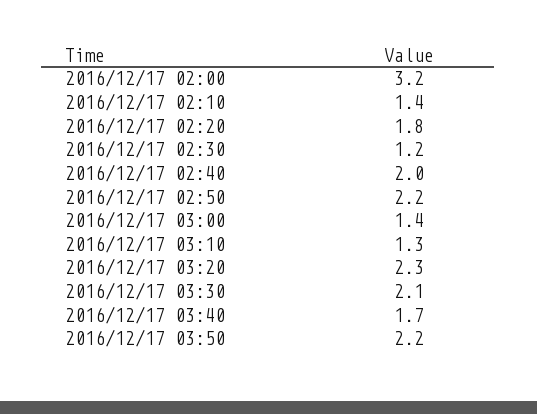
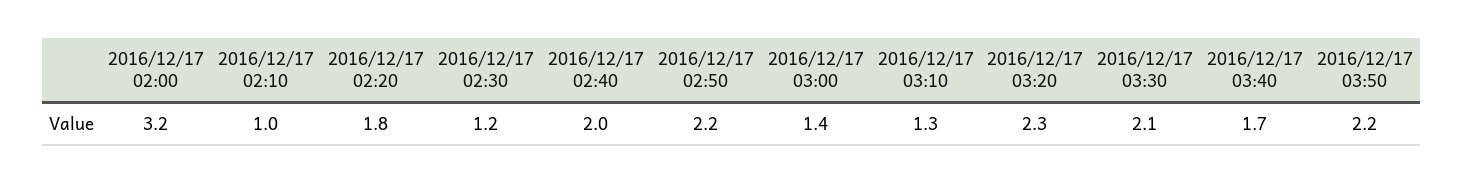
2016/12/17 02:10: 1.4 -> 1

